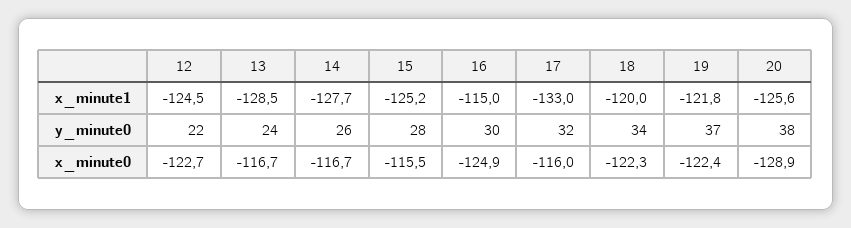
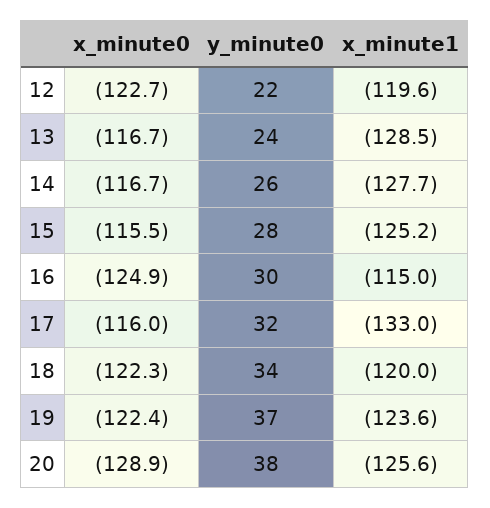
12, x_minute1: -124.5 -> -119.6
19, x_minute1: -121.8 -> -123.6

